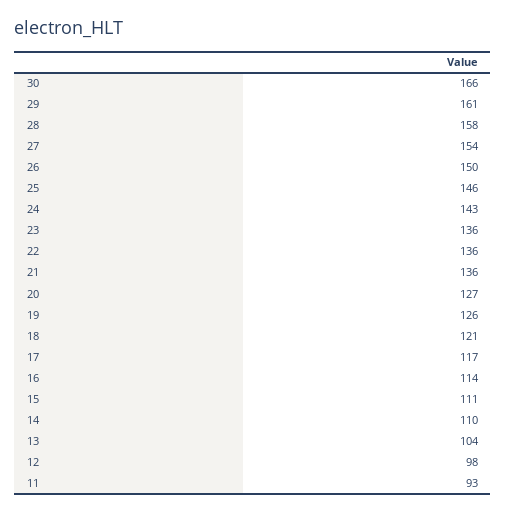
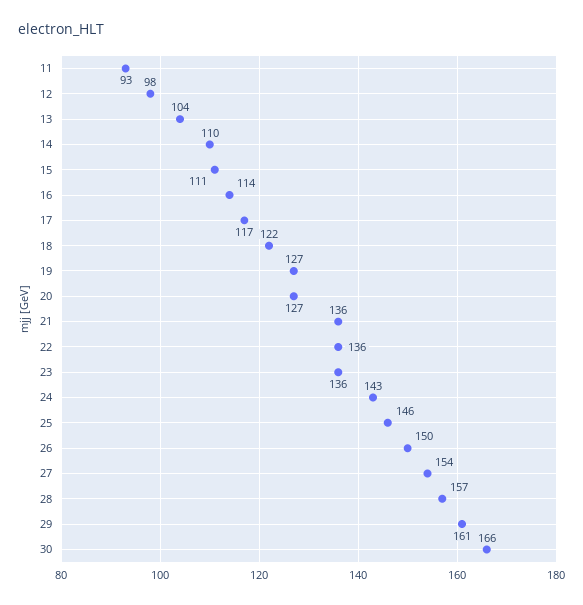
28: 158 -> 157
19: 126 -> 127
18: 121 -> 122

